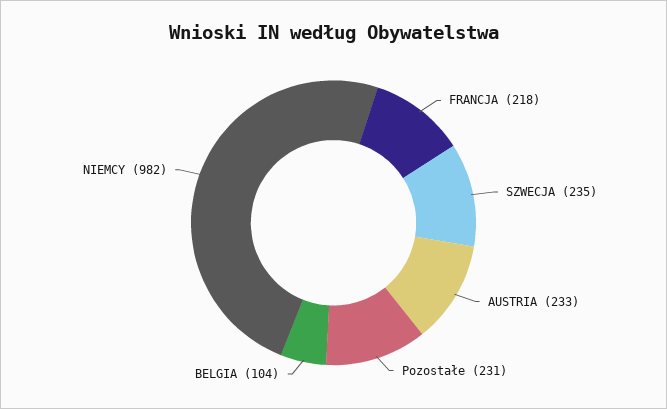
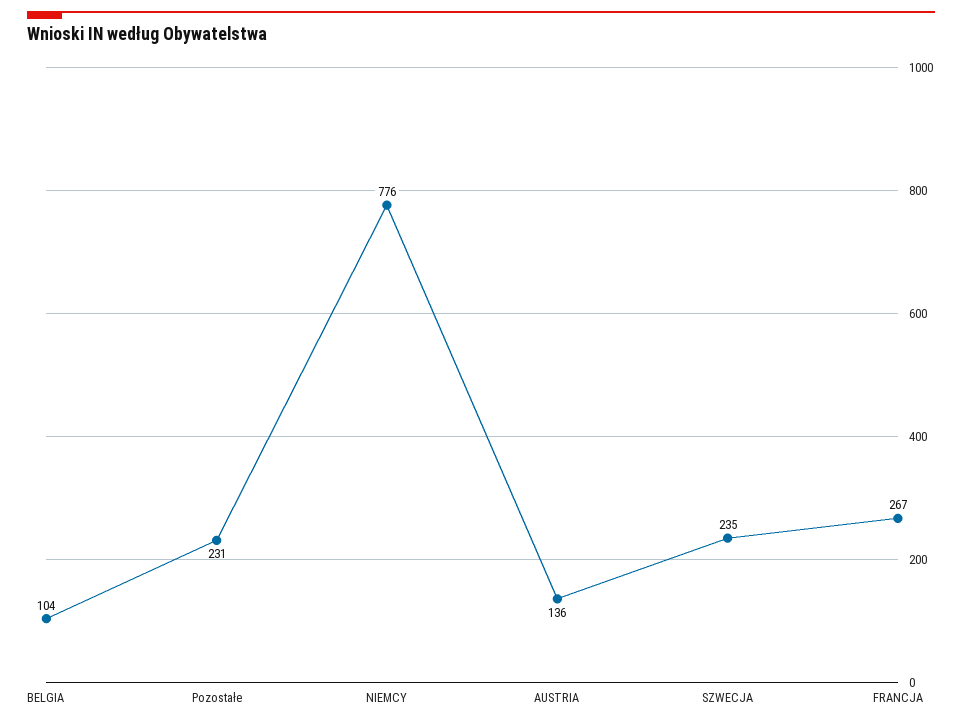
FRANCJA: 218 -> 267
AUSTRIA: 233 -> 136
NIEMCY: 982 -> 776

